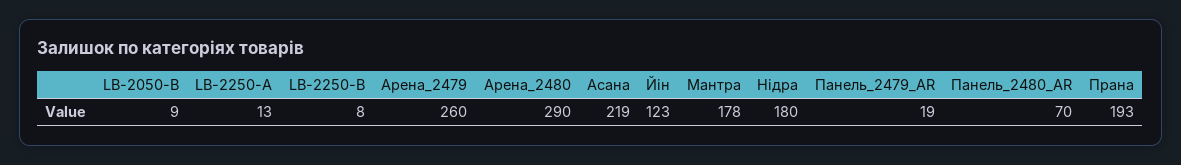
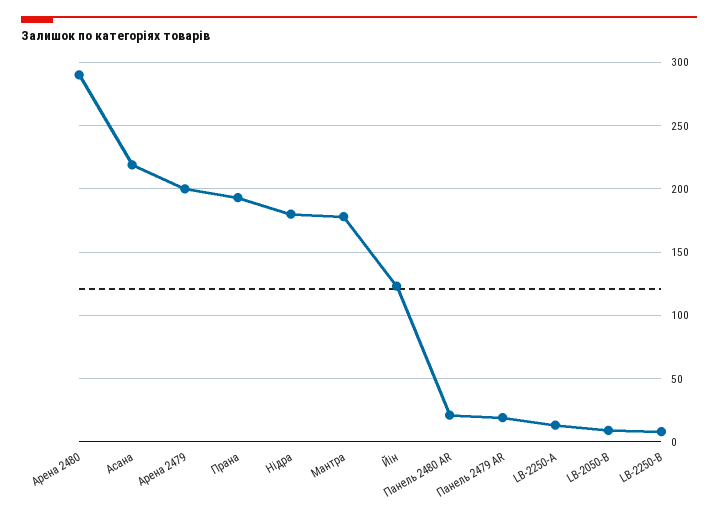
Арена_2479: 260 -> 200
Панель_2480_AR: 70 -> 20

